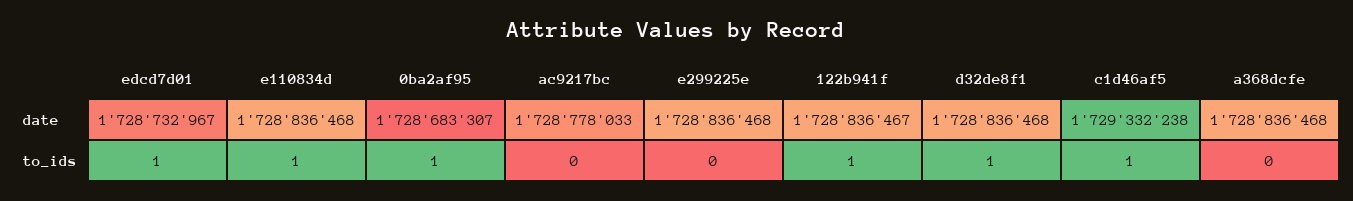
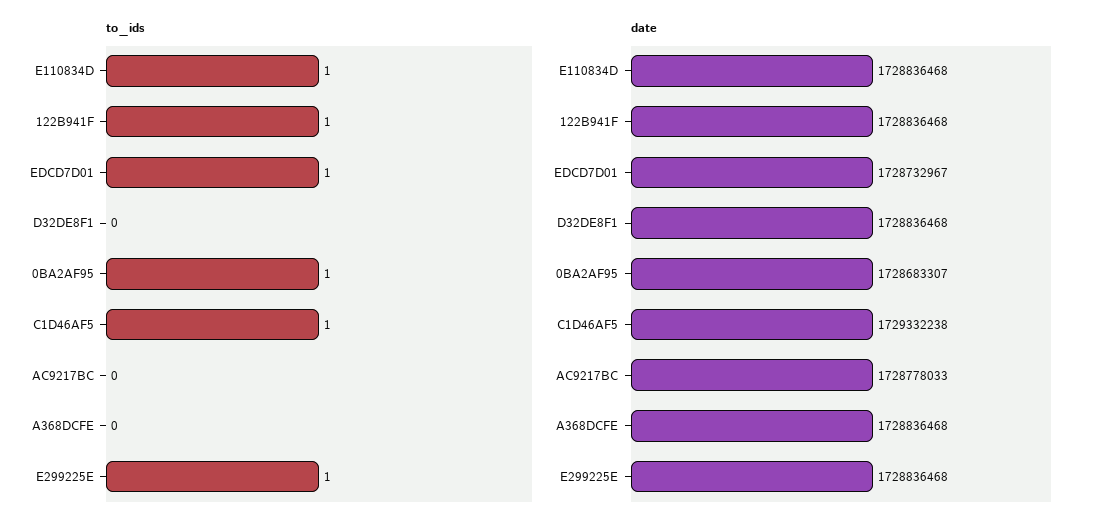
date, 122b941f: 1728836467 -> 1728836468
to_ids, e299225e: 0 -> 1
to_ids, d32de8f1: 1 -> 0

